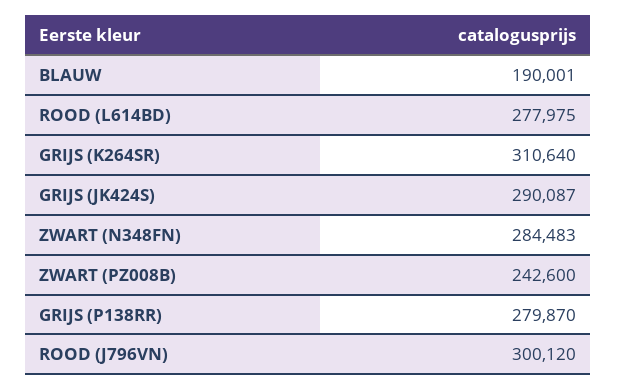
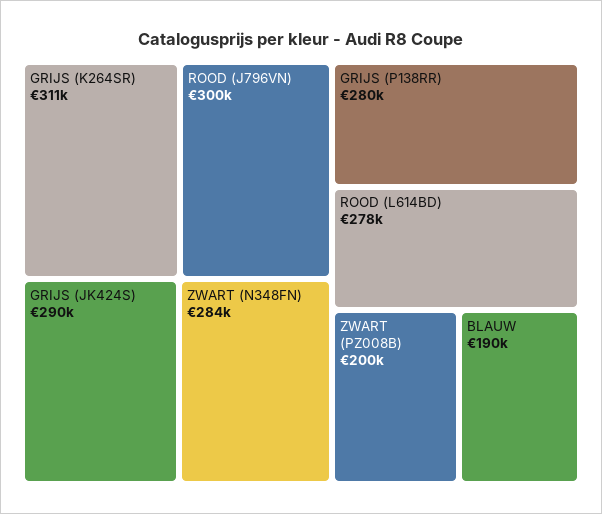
ZWART (PZ008B): 242600 -> 200000

